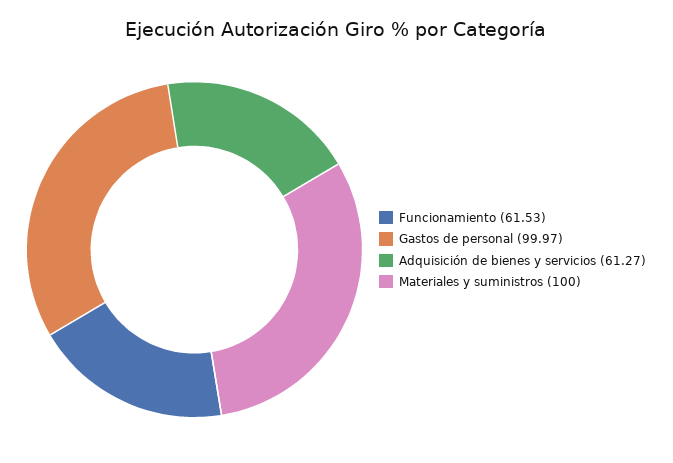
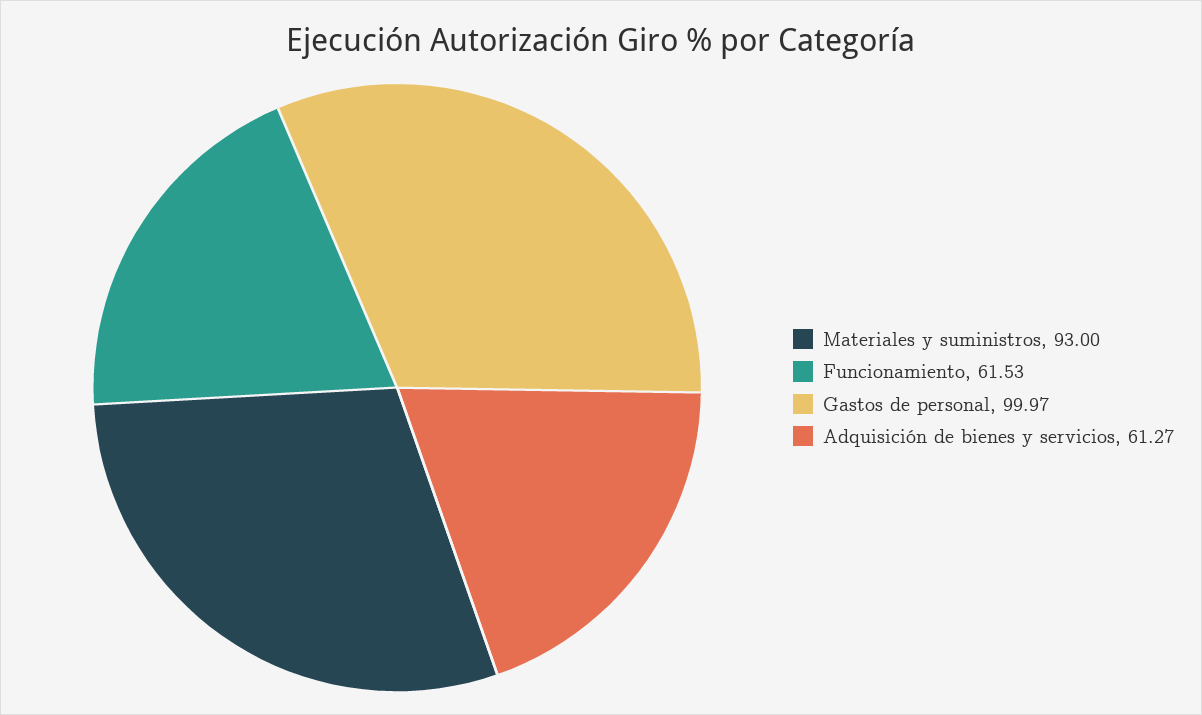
Materiales y suministros: 100 -> 93

